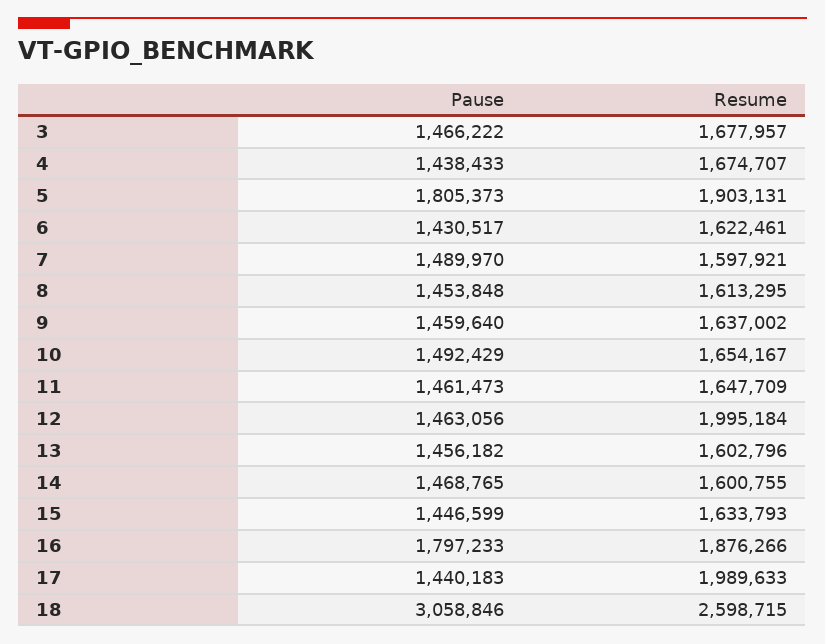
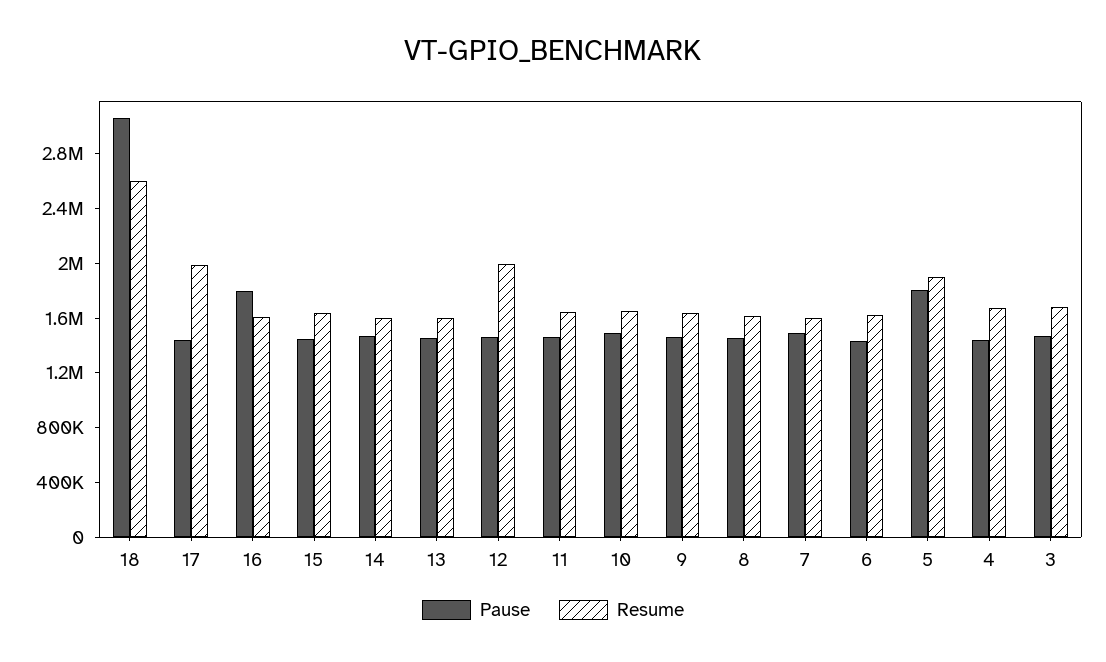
Resume, 16: 1876266 -> 1600000

